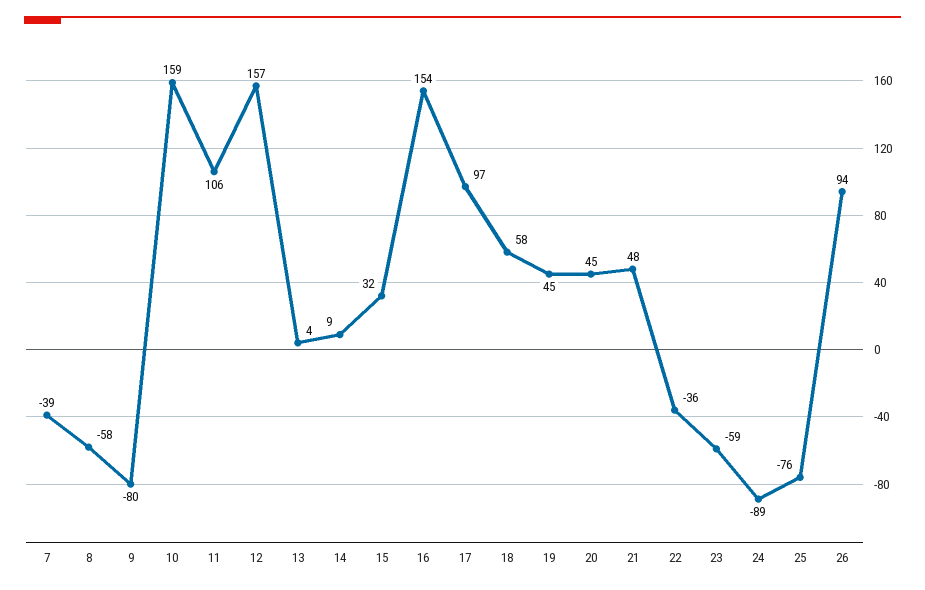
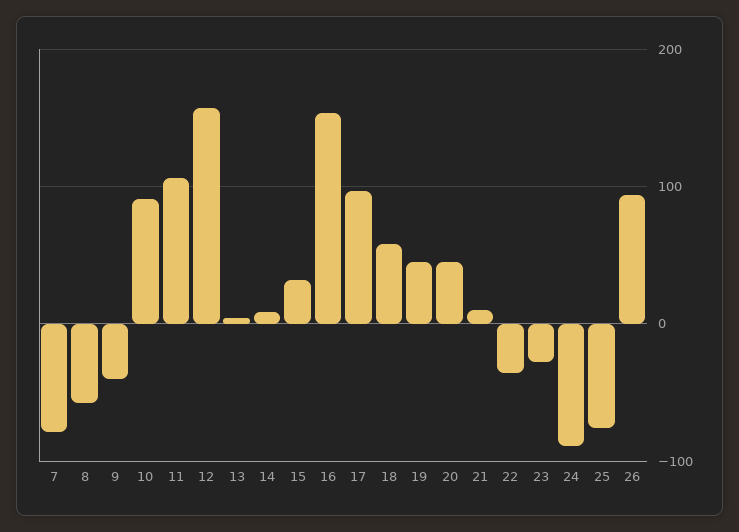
7: -39 -> -80
9: -80 -> -40
10: 159 -> 90
21: 48 -> 10
23: -59 -> -30

